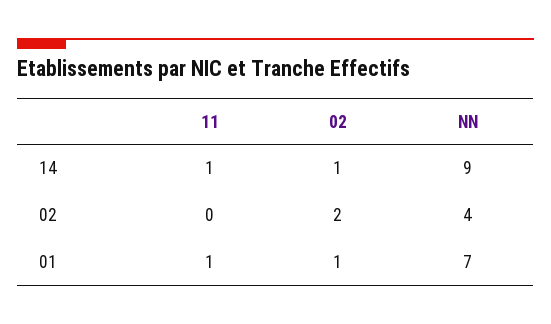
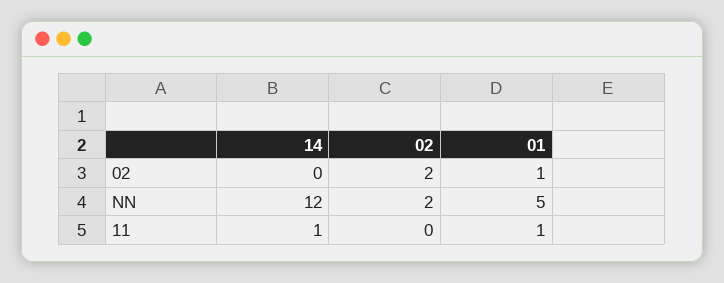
02, 14: 1 -> 0
NN, 14: 9 -> 12
NN, 02: 4 -> 2
NN, 01: 7 -> 5

